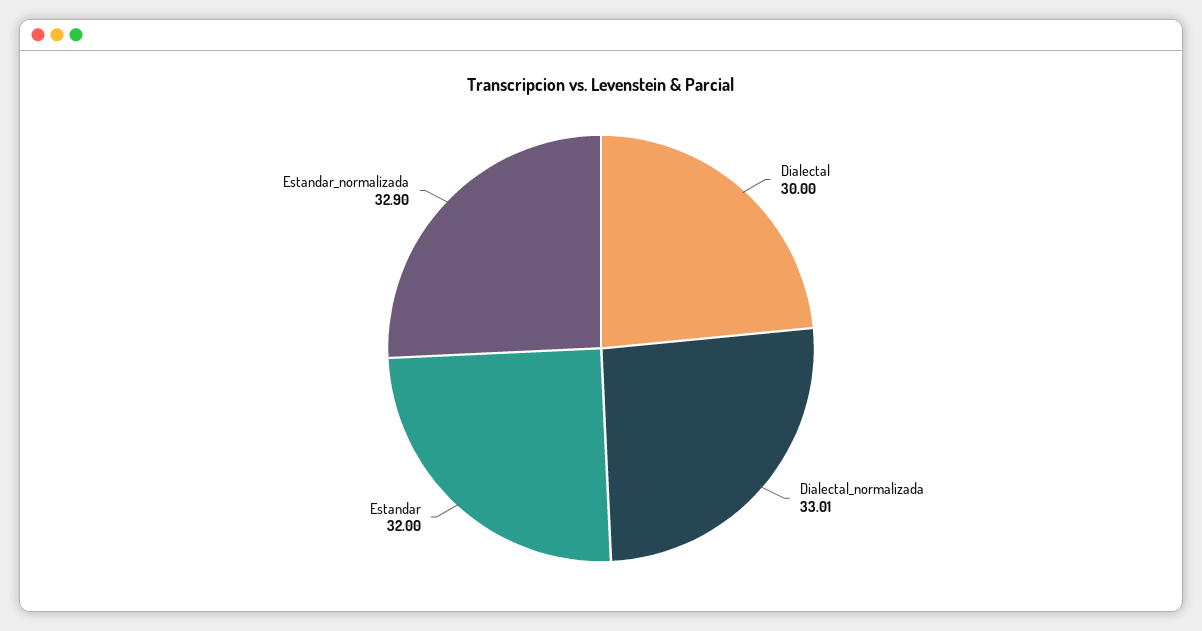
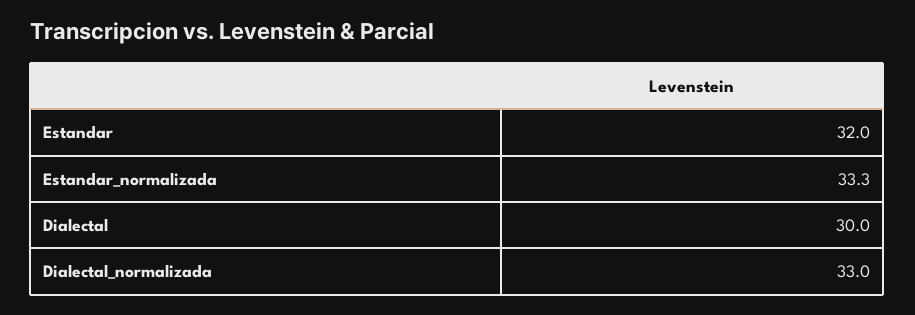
Estandar_normalizada: 32.9 -> 33.3

